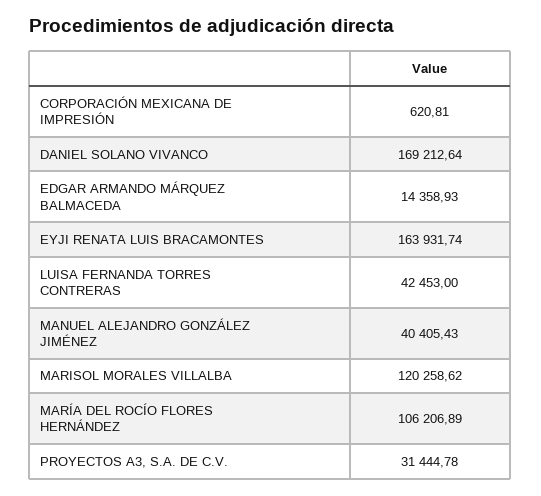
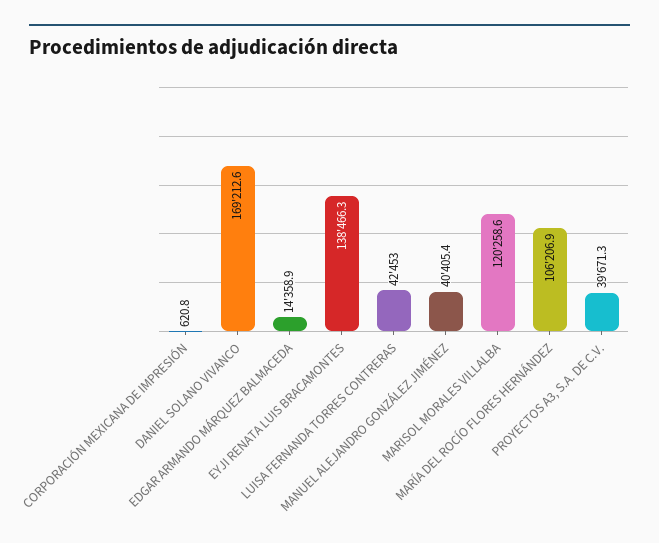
EYJI RENATA LUIS BRACAMONTES: 163931.74 -> 138466.3
PROYECTOS A3, S.A. DE C.V.: 31444.78 -> 39671.3

